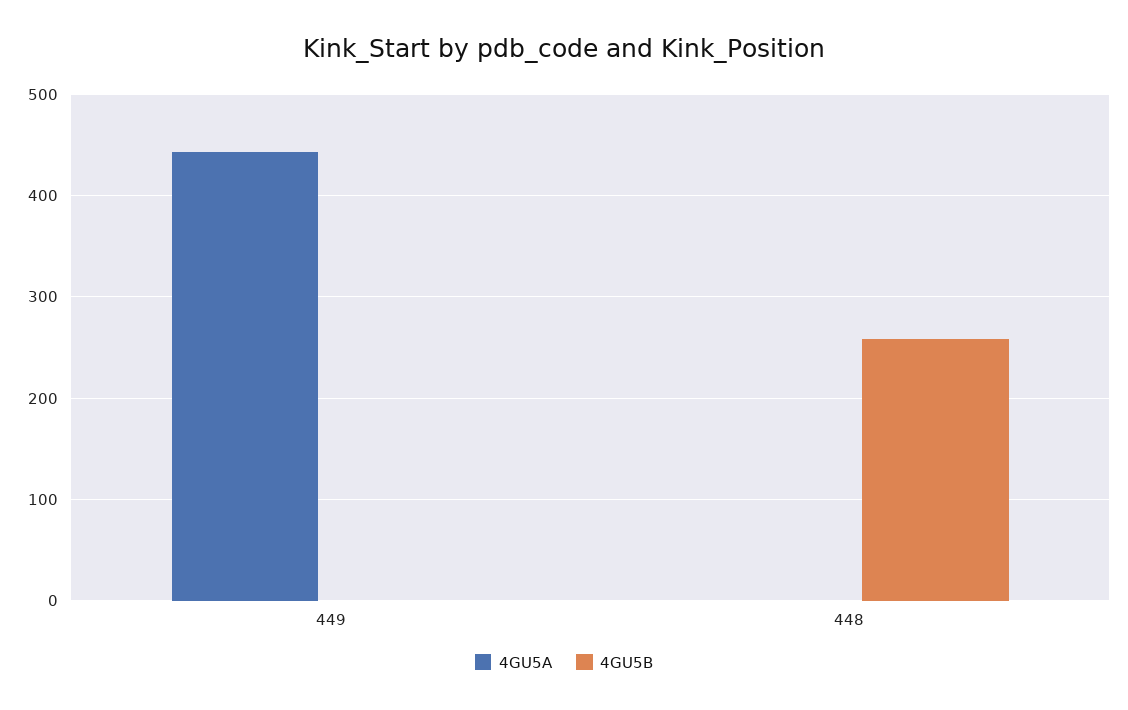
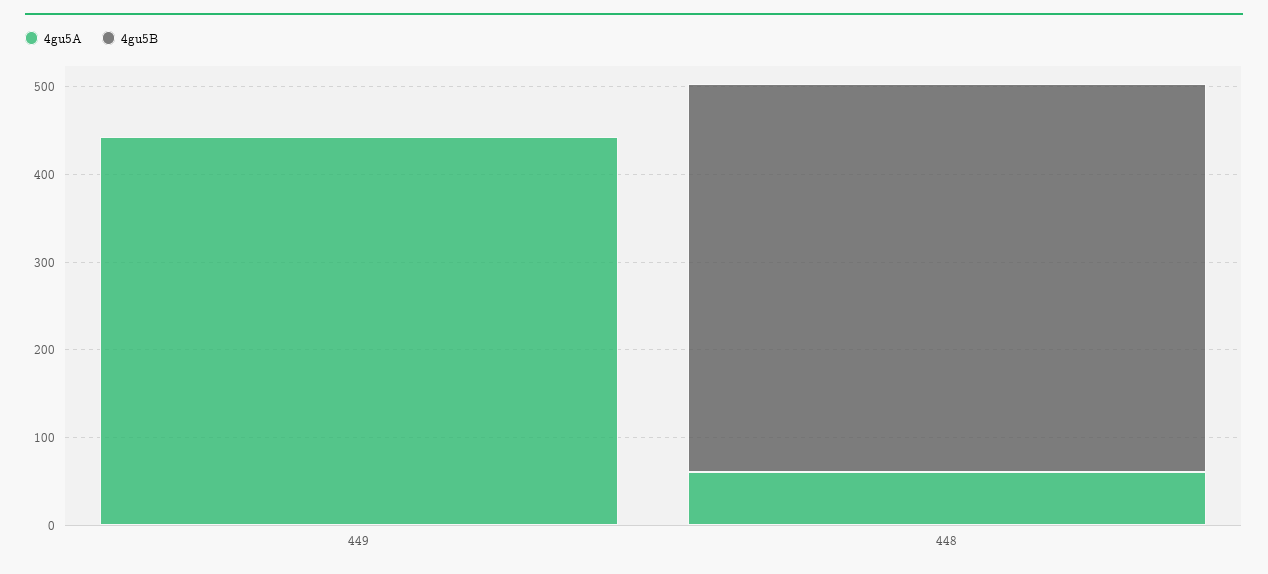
4GU5A, 448: 0 -> 60
4GU5B, 448: 260 -> 440

